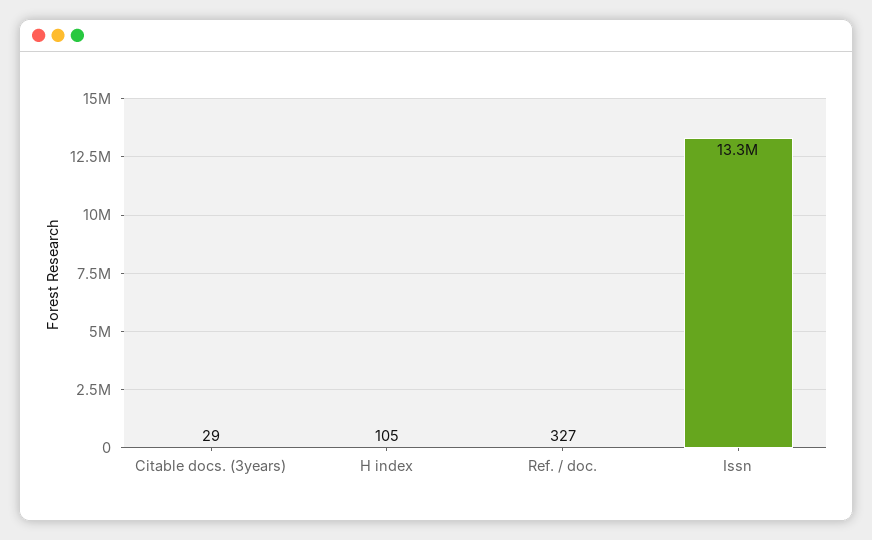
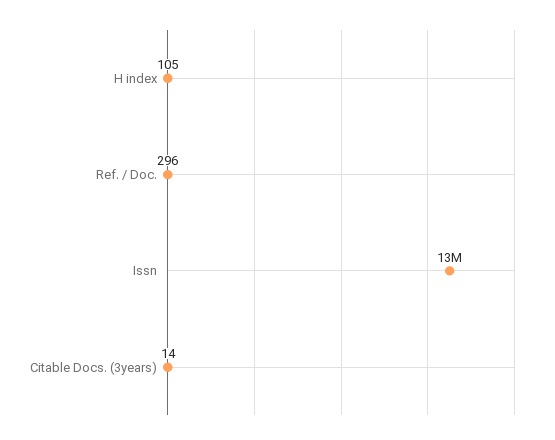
Citable docs. (3years): 29 -> 14
Ref. / doc.: 327 -> 296

